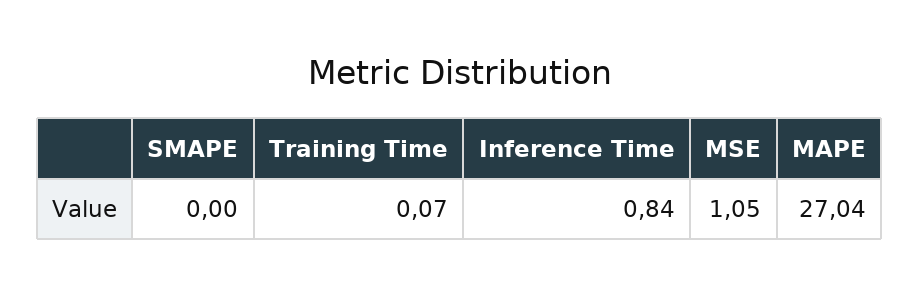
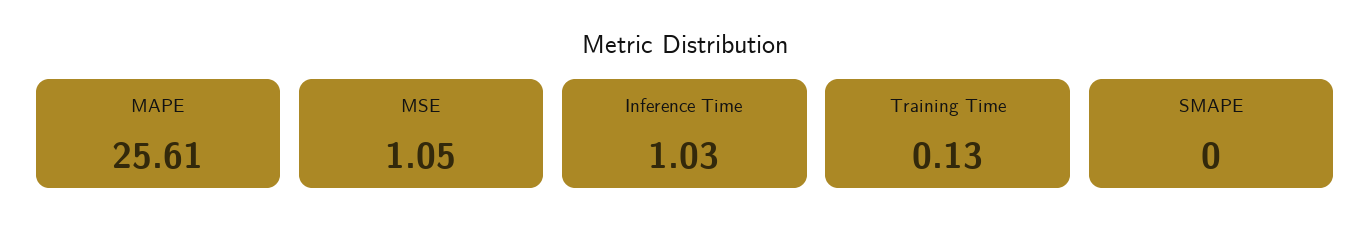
Training Time: 0.07 -> 0.13
Inference Time: 0.84 -> 1.03
MAPE: 27.04 -> 25.61

